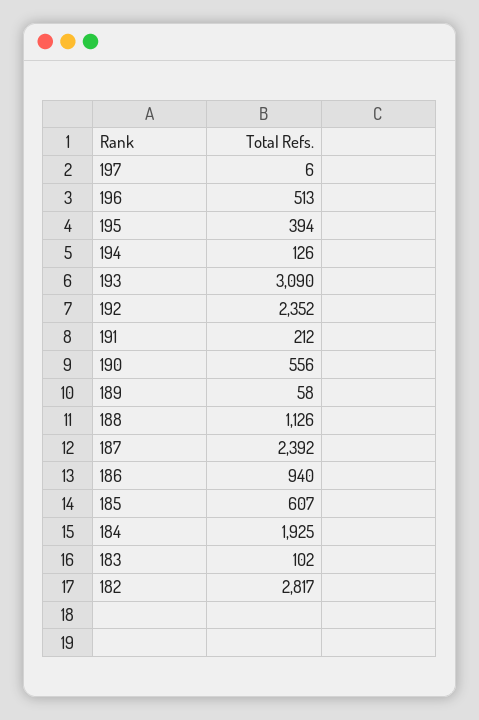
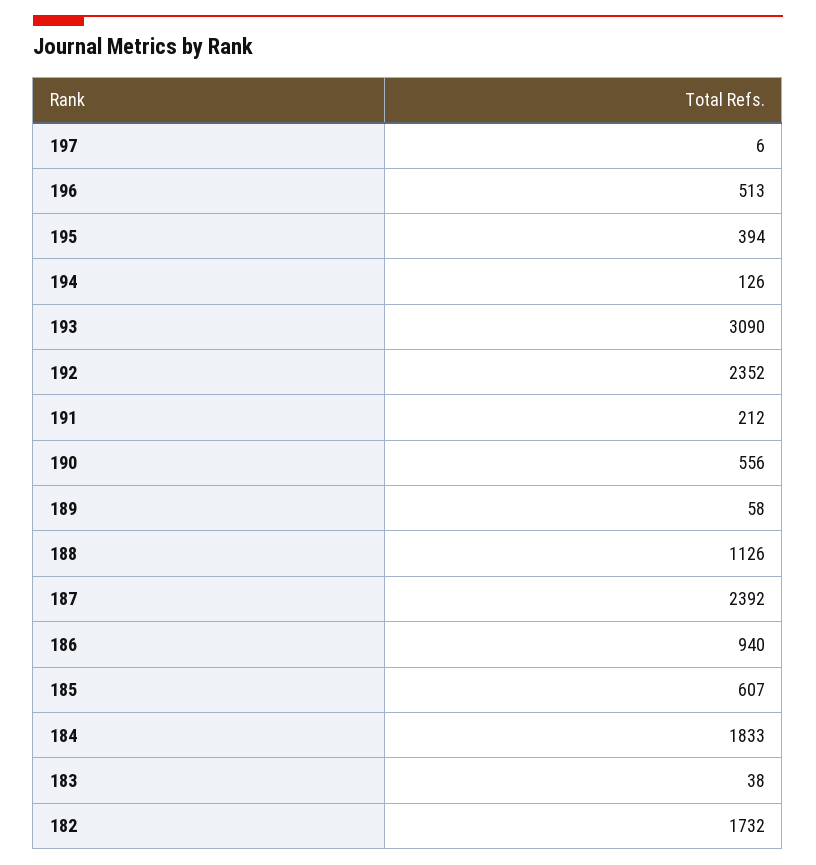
184: 1925 -> 1833
183: 102 -> 38
182: 2817 -> 1732

